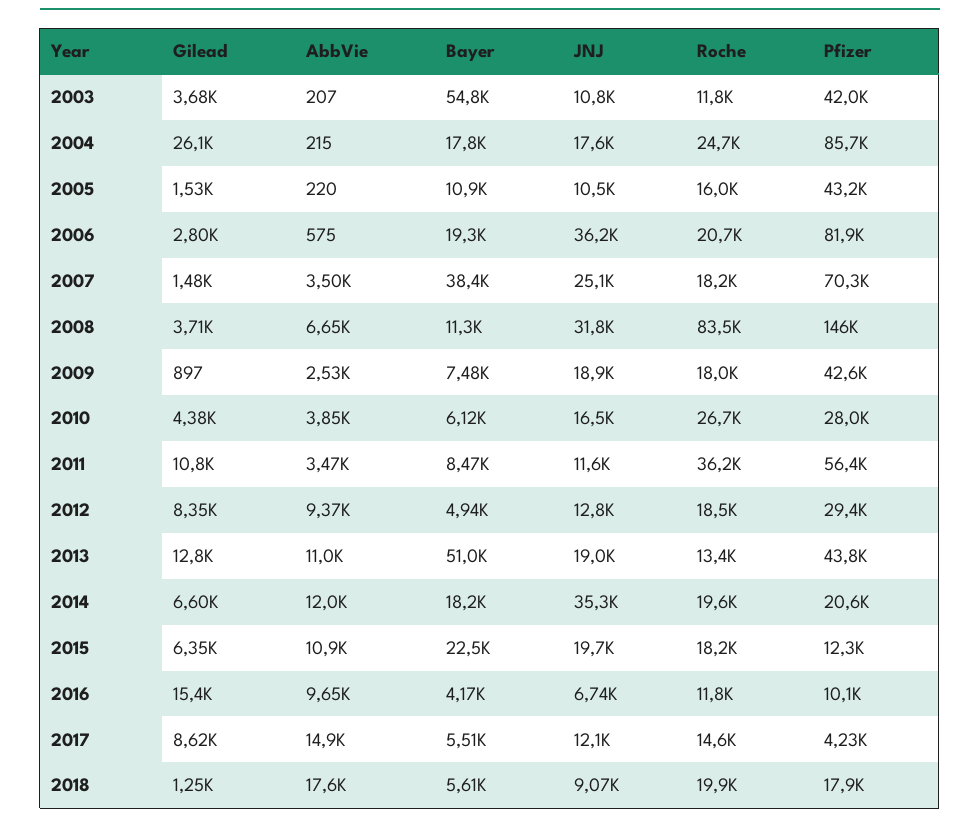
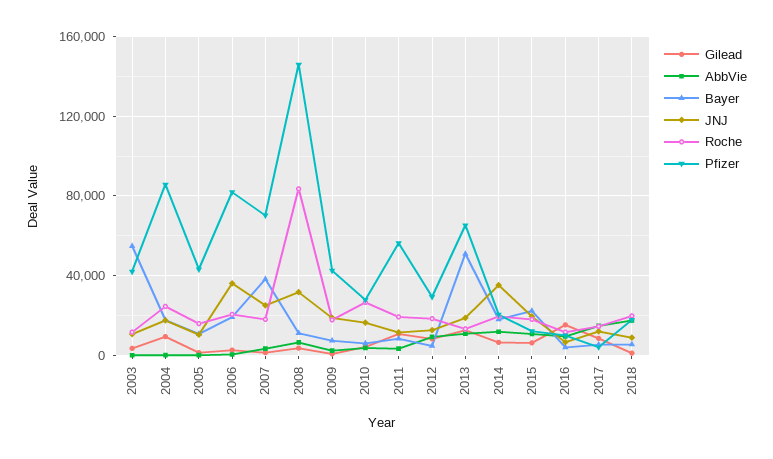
Gilead, 2004: 26100 -> 10000
Roche, 2011: 36200 -> 20000
Pfizer, 2013: 43800 -> 65000

